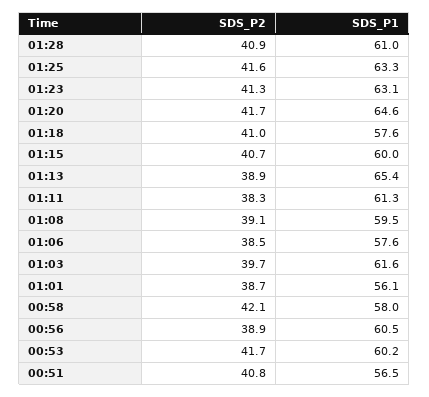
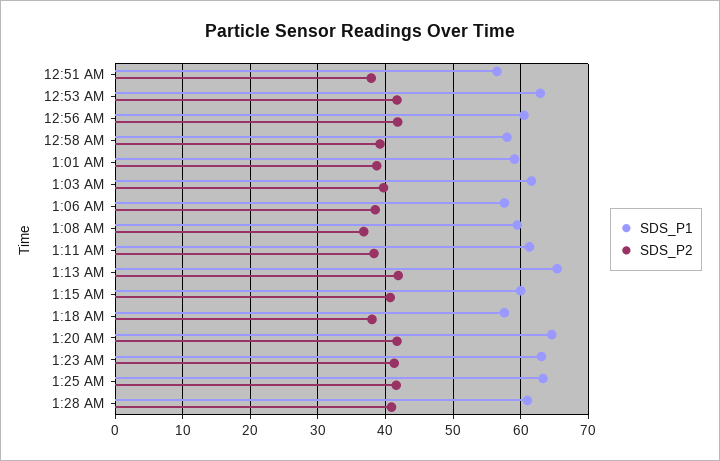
SDS_P2, 01:18: 41 -> 38
SDS_P2, 01:13: 38.9 -> 42
SDS_P2, 01:08: 39.1 -> 37
SDS_P1, 01:01: 56.1 -> 59
SDS_P2, 00:58: 42.1 -> 39
SDS_P2, 00:56: 38.9 -> 42
SDS_P1, 00:53: 60.2 -> 63
SDS_P2, 00:51: 40.8 -> 38

